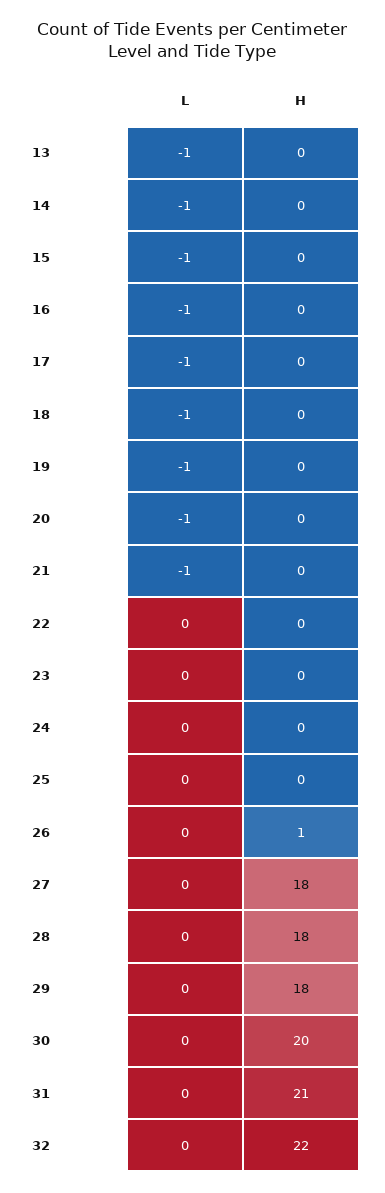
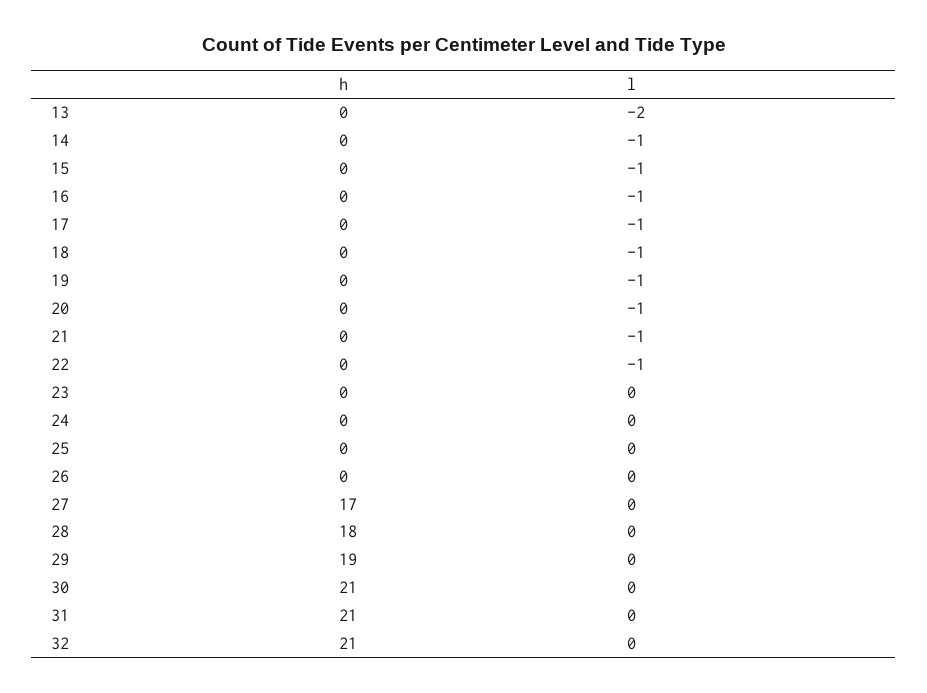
L, 13: -1 -> -2
L, 22: 0 -> -1
H, 26: 1 -> 0
H, 27: 18 -> 17
H, 29: 18 -> 19
H, 30: 20 -> 21
H, 32: 22 -> 21

